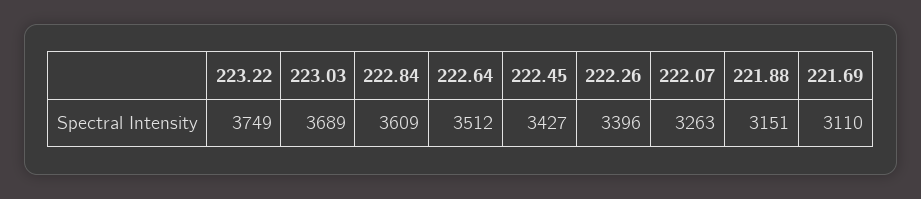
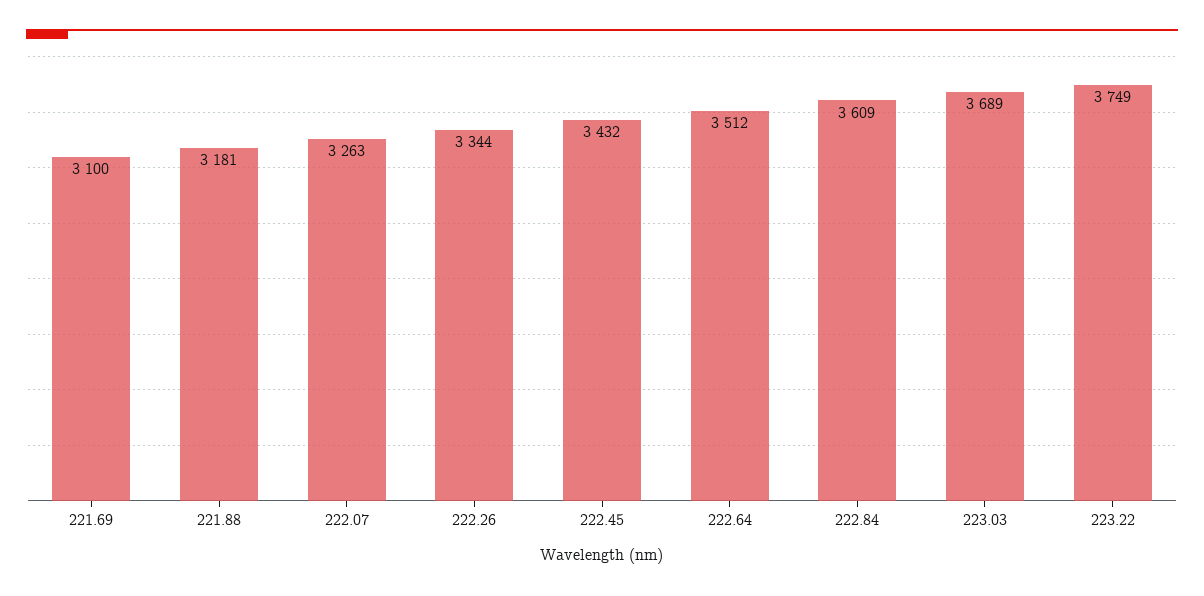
222.45: 3427 -> 3432
222.26: 3396 -> 3344
221.88: 3151 -> 3181
221.69: 3110 -> 3100

